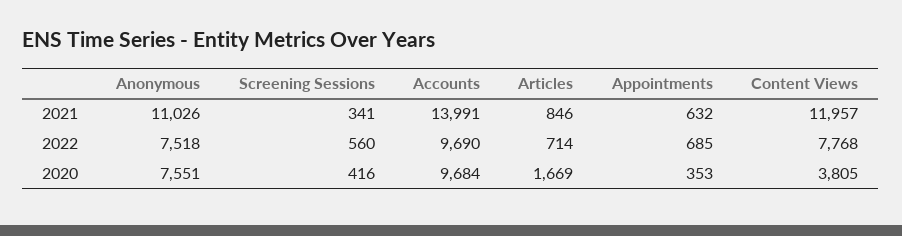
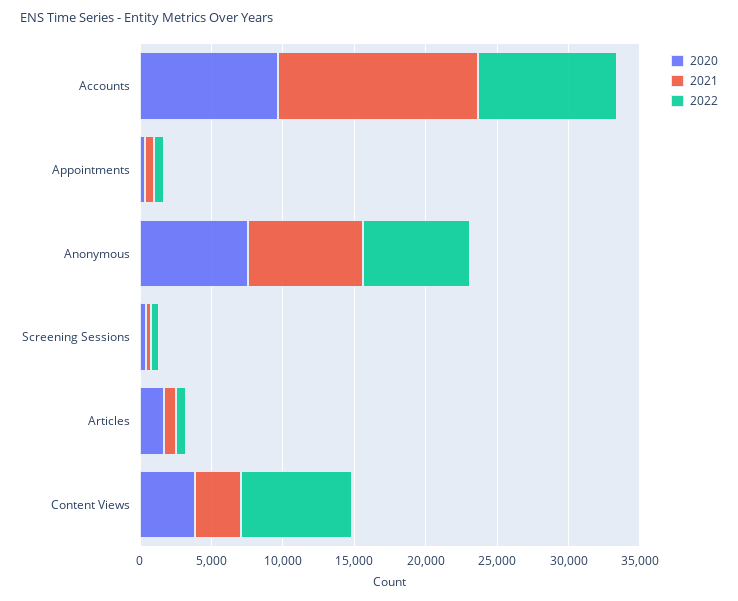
2021, Anonymous: 11026 -> 8000
2021, Content Views: 11957 -> 3000

